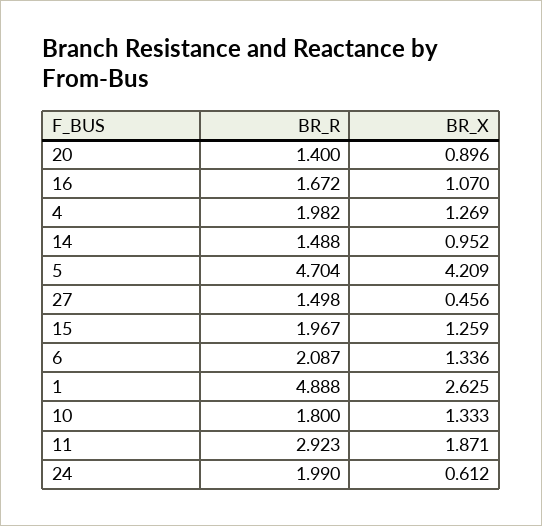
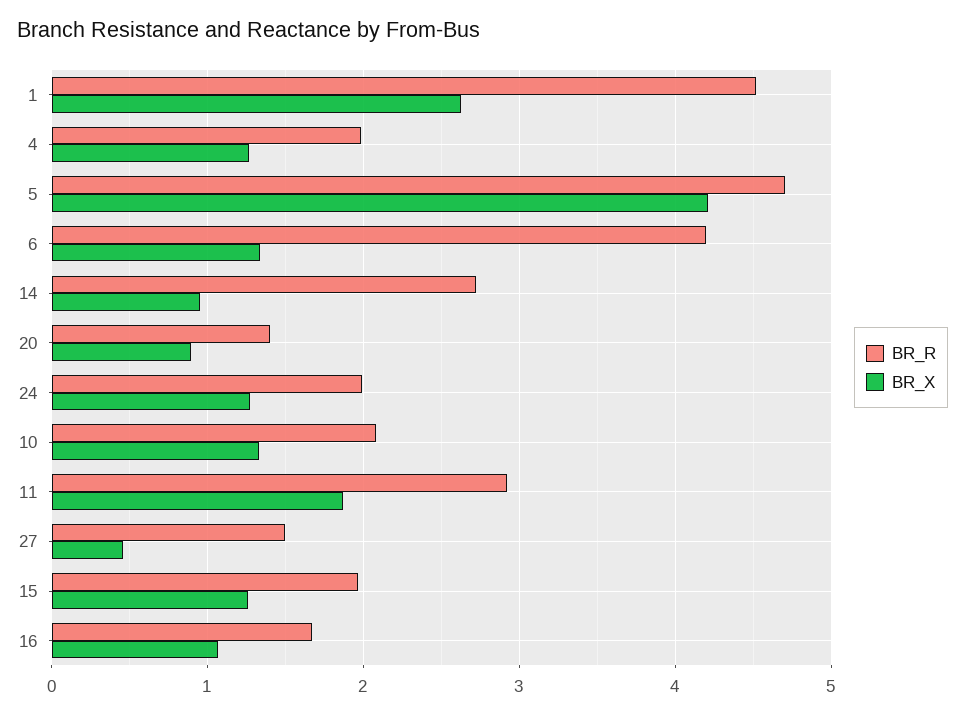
BR_R, 14: 1.488 -> 2.7
BR_R, 6: 2.087 -> 4.2
BR_R, 1: 4.888 -> 4.5
BR_R, 10: 1.8 -> 2.1
BR_X, 24: 0.612 -> 1.3

